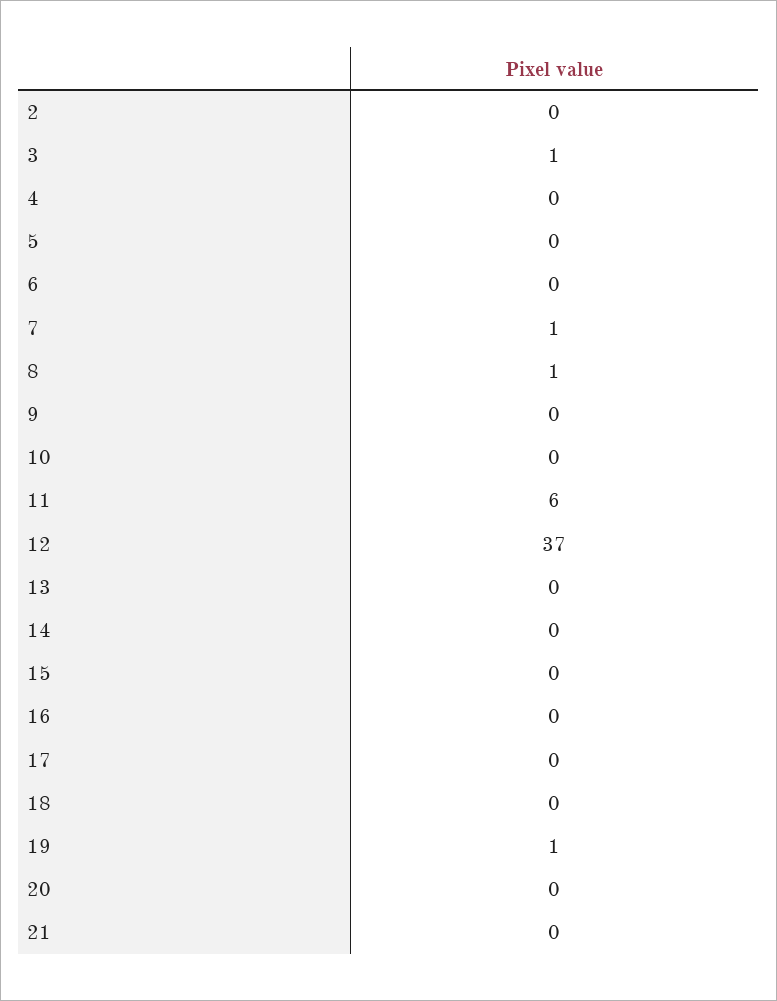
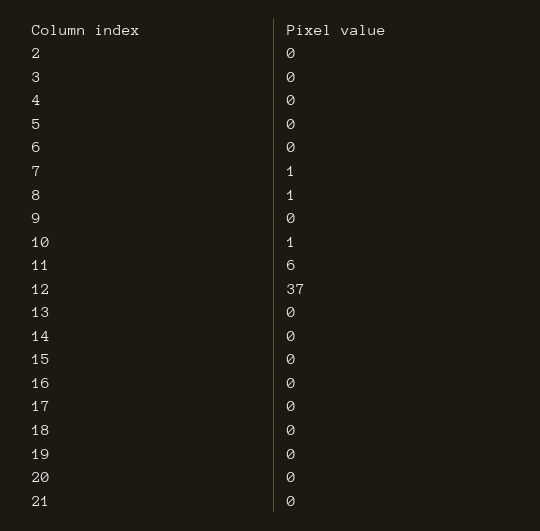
3: 1 -> 0
10: 0 -> 1
19: 1 -> 0

